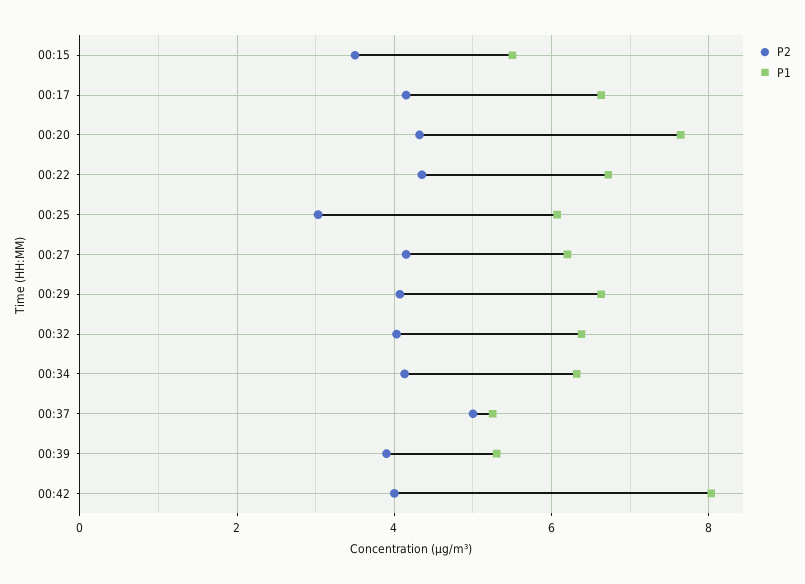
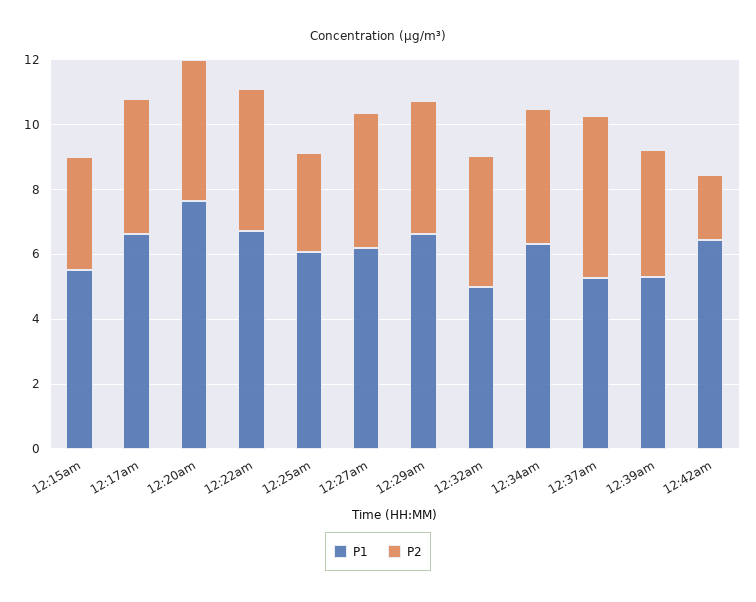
P1, 00:32: 6.4 -> 5
P2, 00:42: 4 -> 2
P1, 00:42: 8 -> 6.5

